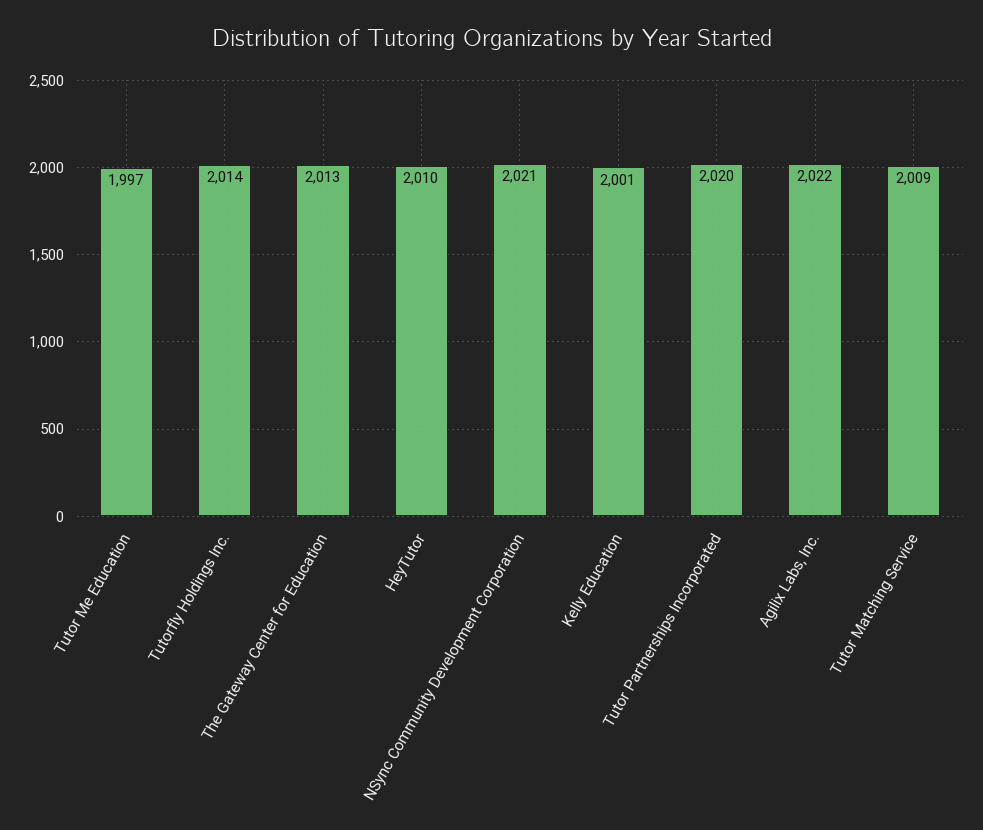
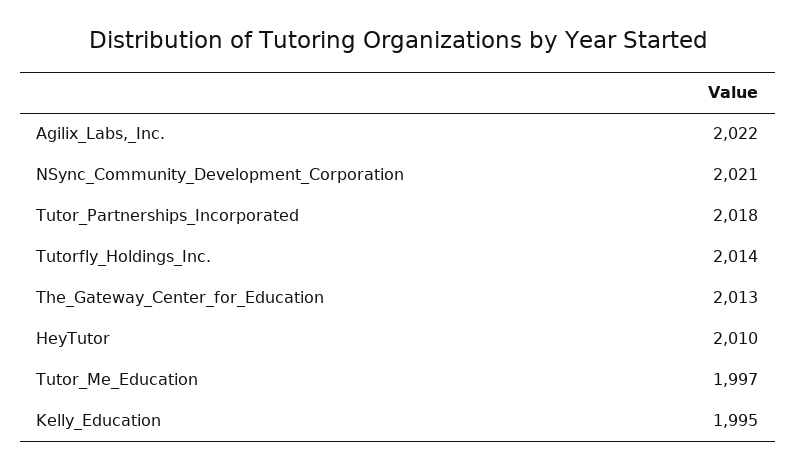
Kelly Education: 2001 -> 1995
Tutor Partnerships Incorporated: 2020 -> 2018
Tutor Matching Service: 2009 -> none

